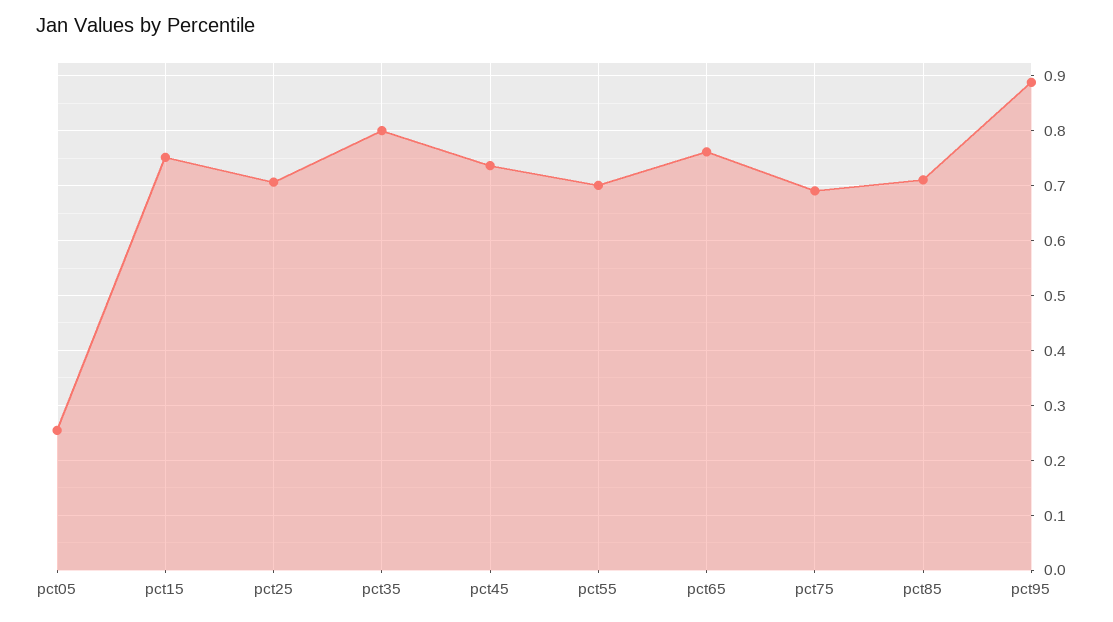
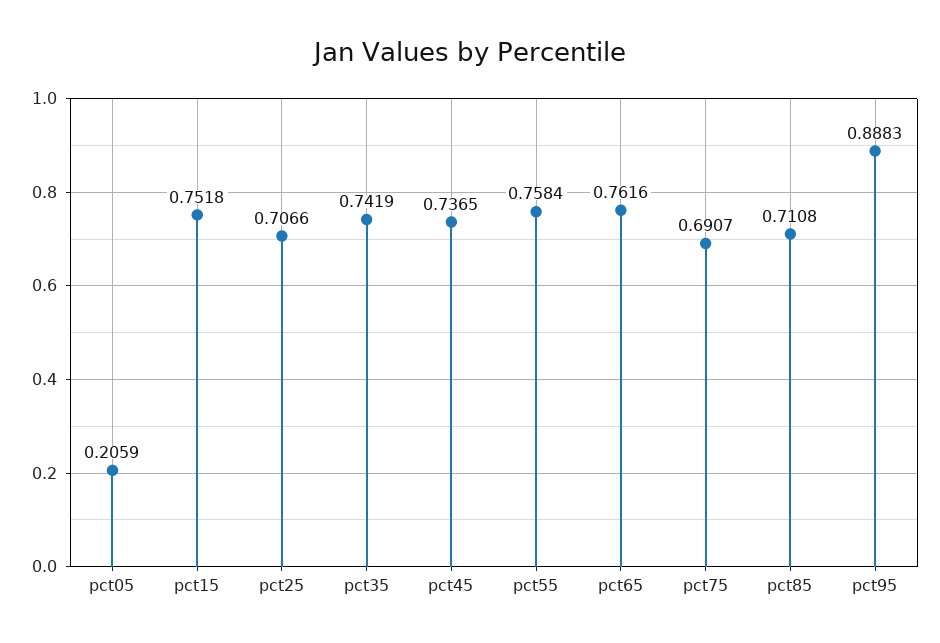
pct05: 0.26 -> 0.2059
pct35: 0.8 -> 0.7419
pct55: 0.7 -> 0.7584

